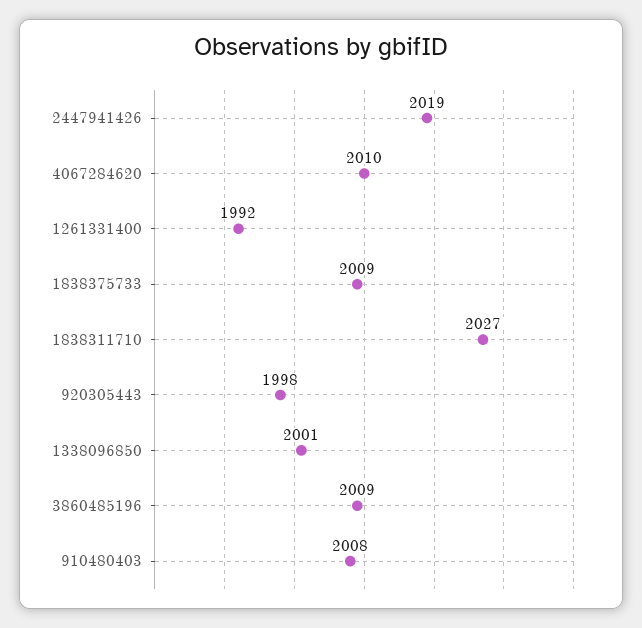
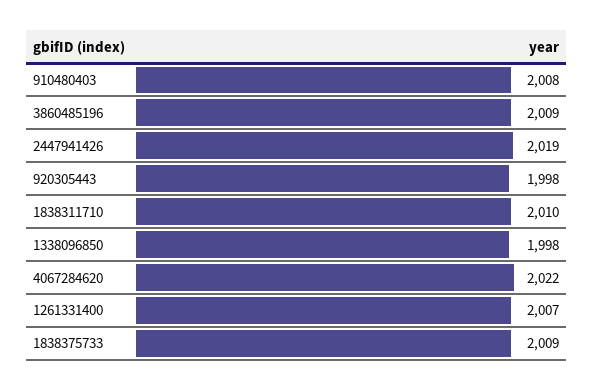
4067284620: 2010 -> 2022
1261331400: 1992 -> 2007
1838311710: 2027 -> 2010
1338096850: 2001 -> 1998

